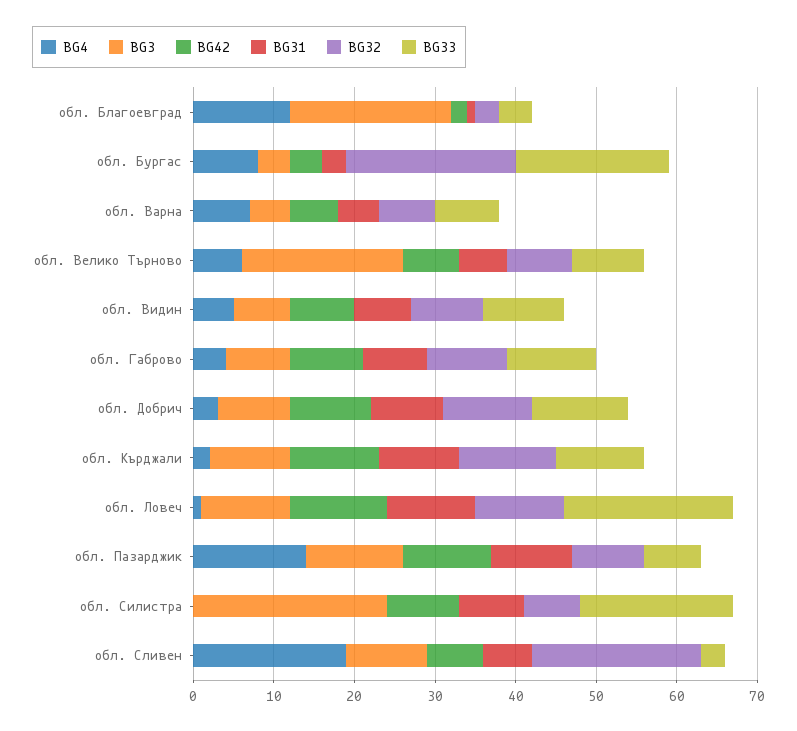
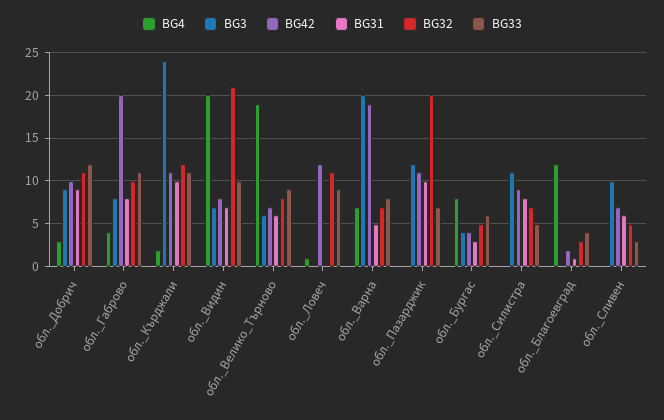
BG3, обл. Благоевград: 20 -> 0
BG32, обл. Бургас: 21 -> 5
BG33, обл. Бургас: 19 -> 6
BG3, обл. Варна: 5 -> 20
BG42, обл. Варна: 6 -> 19
BG4, обл. Велико Търново: 6 -> 19
BG3, обл. Велико Търново: 20 -> 6
BG4, обл. Видин: 5 -> 20
BG32, обл. Видин: 9 -> 21
BG42, обл. Габрово: 9 -> 20
BG3, обл. Кърджали: 10 -> 24
BG3, обл. Ловеч: 11 -> 0
BG31, обл. Ловеч: 11 -> 0
BG33, обл. Ловеч: 21 -> 9
BG4, обл. Пазарджик: 14 -> 0
BG32, обл. Пазарджик: 9 -> 20
BG3, обл. Силистра: 24 -> 11
BG33, обл. Силистра: 19 -> 5
BG4, обл. Сливен: 19 -> 0
BG32, обл. Сливен: 21 -> 5

